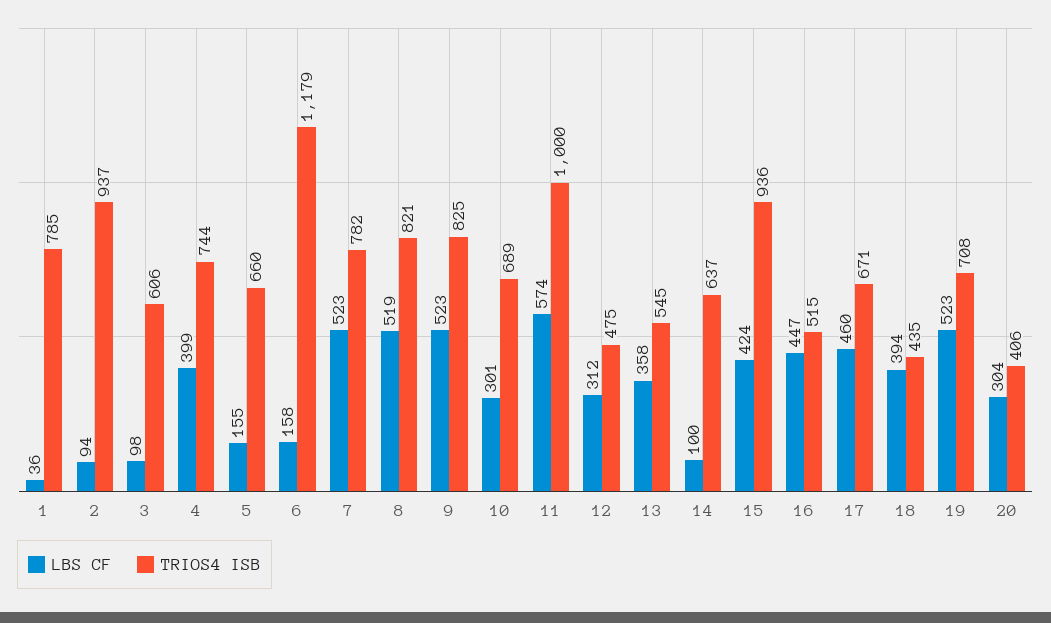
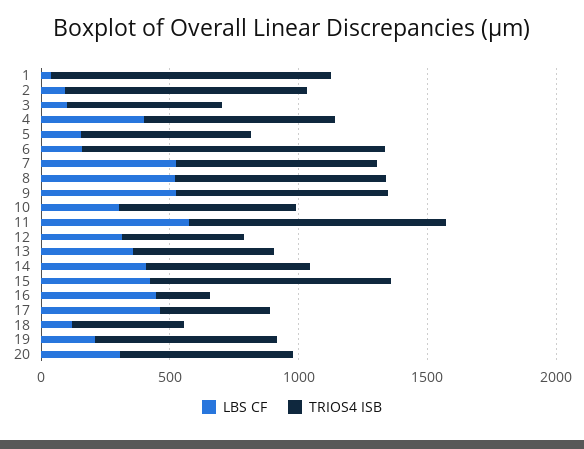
TRIOS4 ISB, 1: 785 -> 1100
LBS CF, 14: 100 -> 400
TRIOS4 ISB, 16: 515 -> 200
TRIOS4 ISB, 17: 671 -> 400
LBS CF, 18: 394 -> 100
LBS CF, 19: 523 -> 200
TRIOS4 ISB, 20: 406 -> 700

